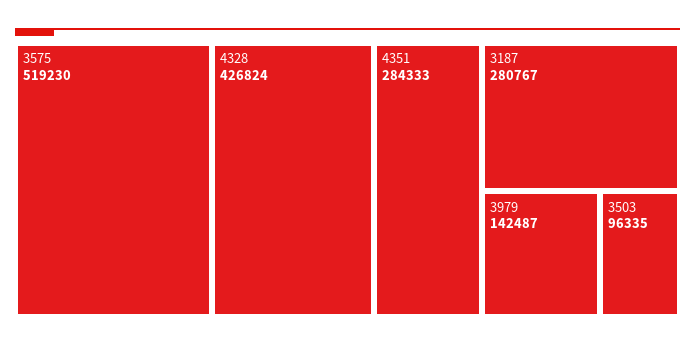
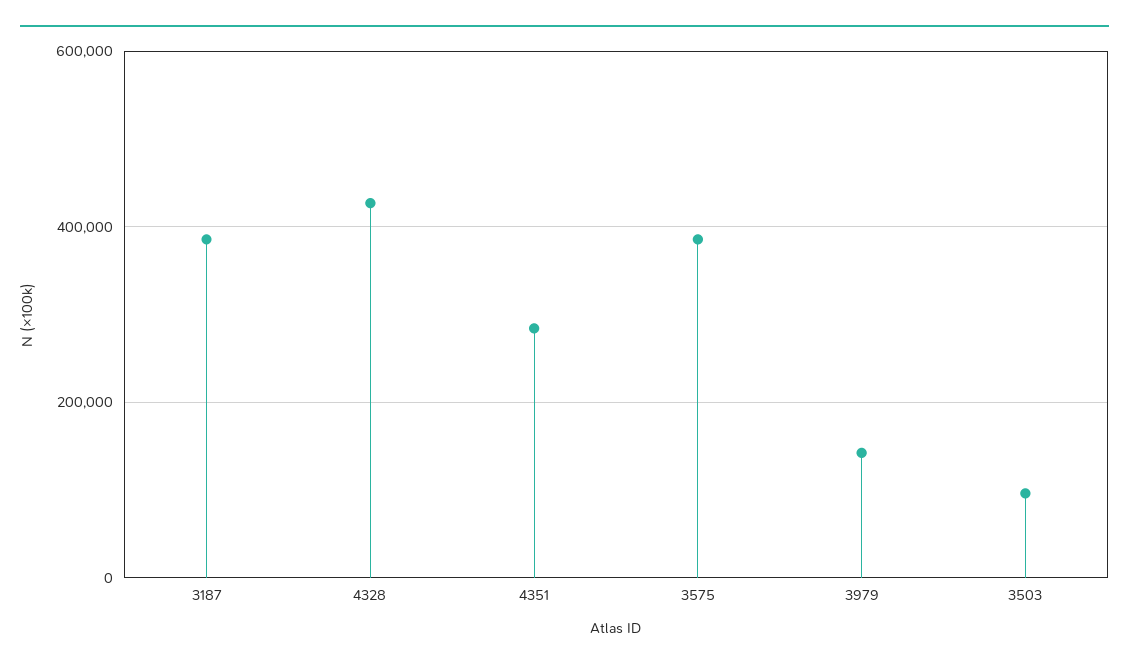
3575: 519230 -> 380000
3187: 280767 -> 380000

